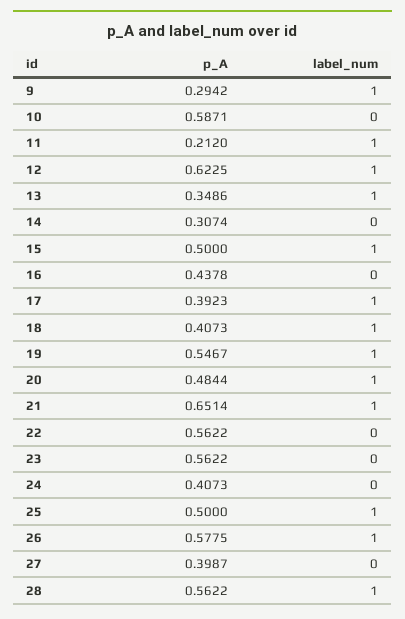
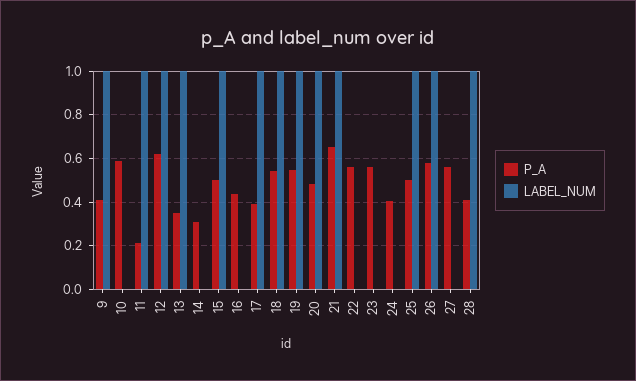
p_A, 9: 0.2942 -> 0.4
p_A, 18: 0.4073 -> 0.55
p_A, 27: 0.3987 -> 0.55
p_A, 28: 0.5622 -> 0.4

